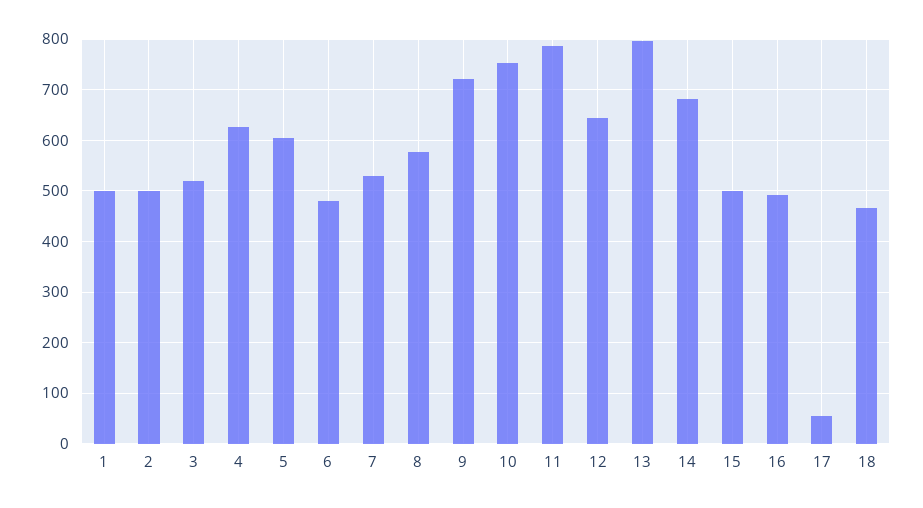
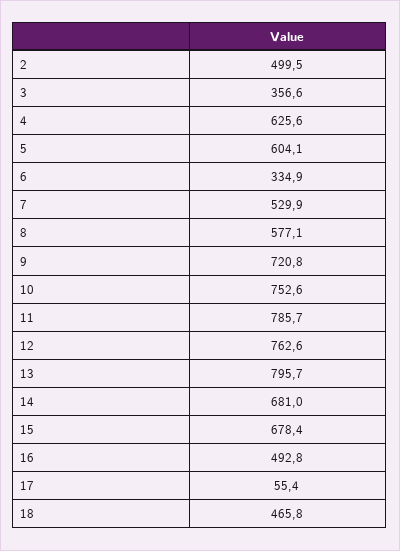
1: 500 -> none
3: 520 -> 356.6
6: 480 -> 334.9
12: 640 -> 762.6
15: 500 -> 678.4

